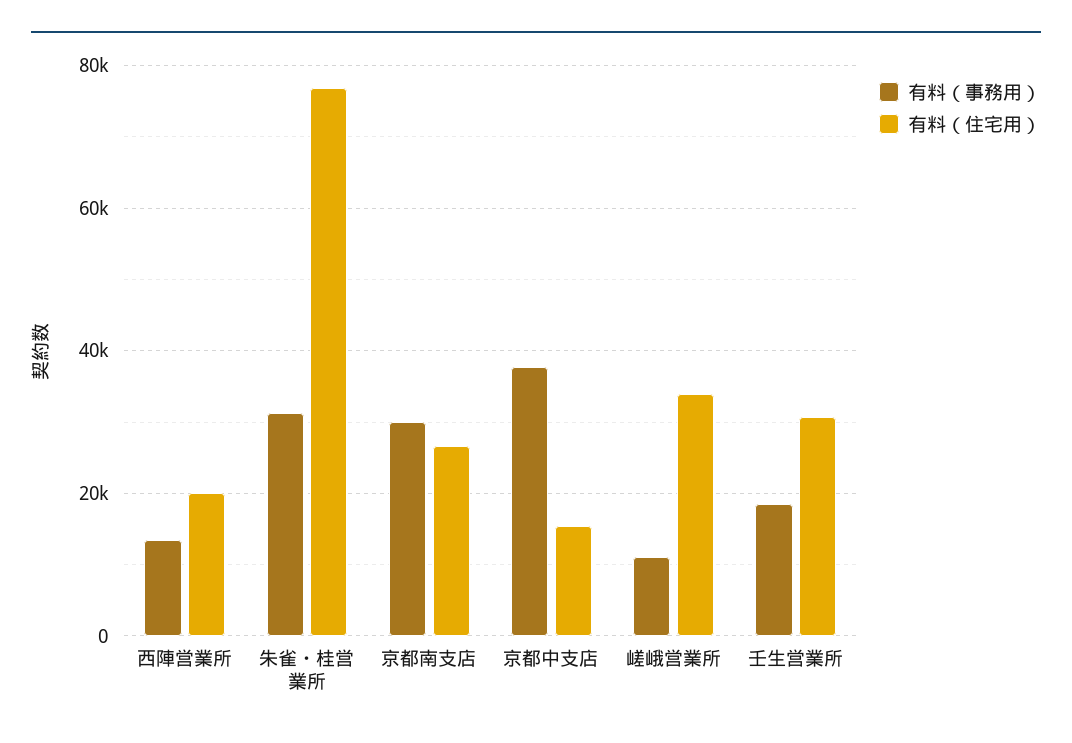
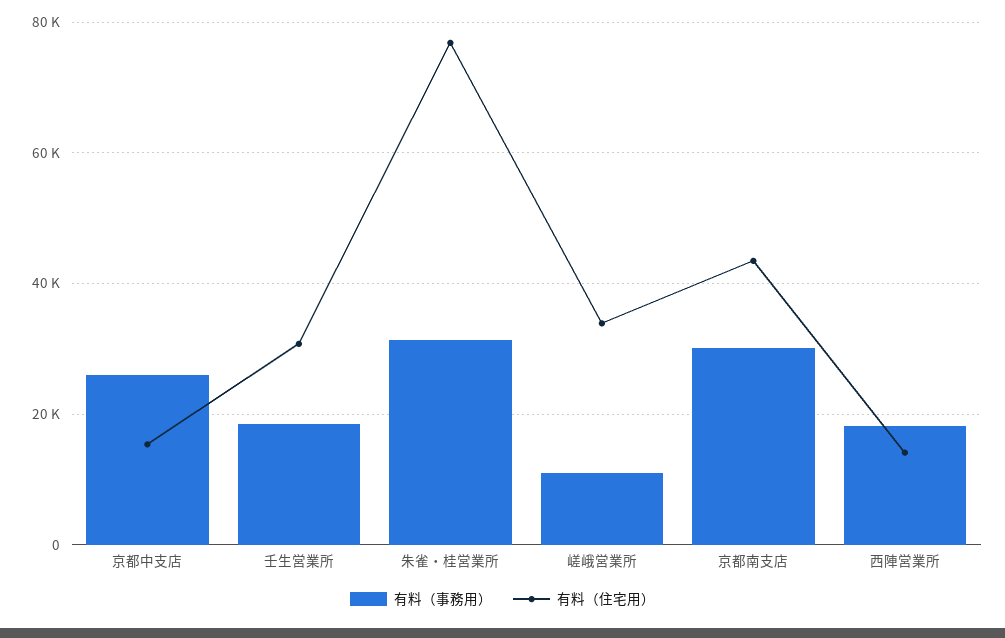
有料（事務用）, 西陣営業所: 14000 -> 18000
有料（住宅用）, 西陣営業所: 20000 -> 14000
有料（住宅用）, 京都南支店: 26000 -> 44000
有料（事務用）, 京都中支店: 38000 -> 26000

